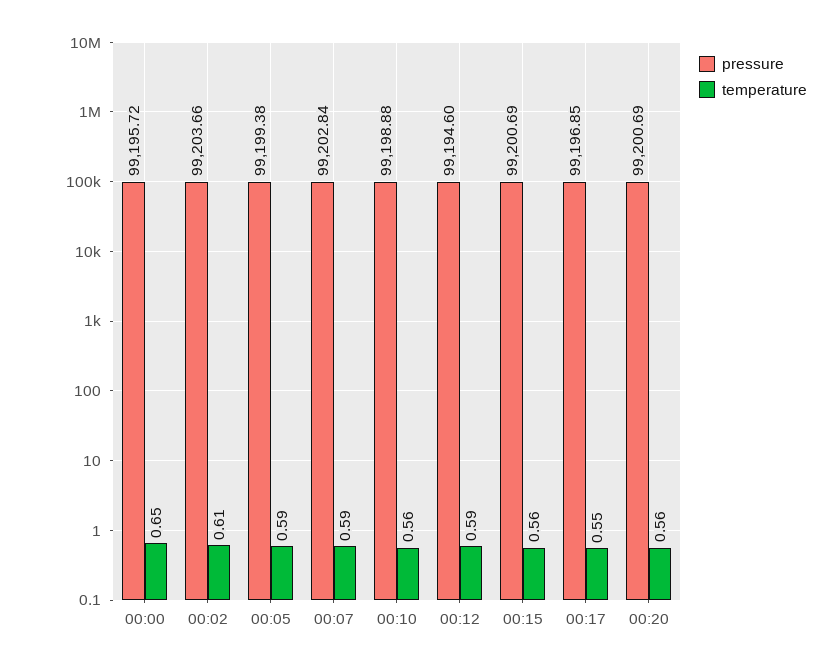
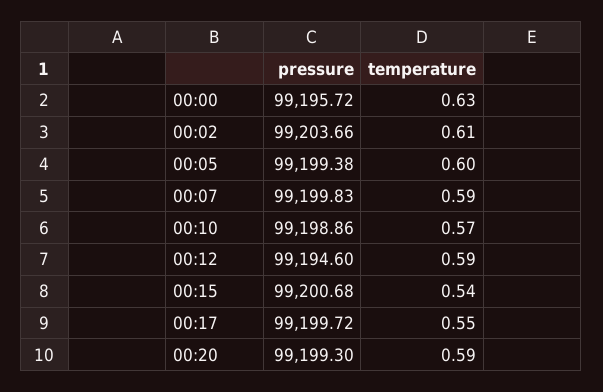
temperature, 00:00: 0.65 -> 0.63
temperature, 00:05: 0.59 -> 0.6
pressure, 00:07: 99202.84 -> 99199.83
pressure, 00:10: 99198.88 -> 99198.86
temperature, 00:10: 0.56 -> 0.57
pressure, 00:15: 99200.69 -> 99200.68
temperature, 00:15: 0.56 -> 0.54
pressure, 00:17: 99196.85 -> 99199.72
pressure, 00:20: 99200.69 -> 99199.3
temperature, 00:20: 0.56 -> 0.59

